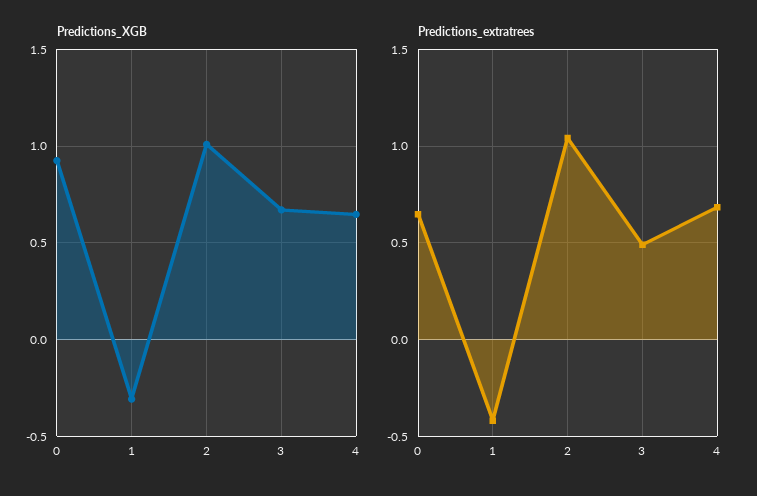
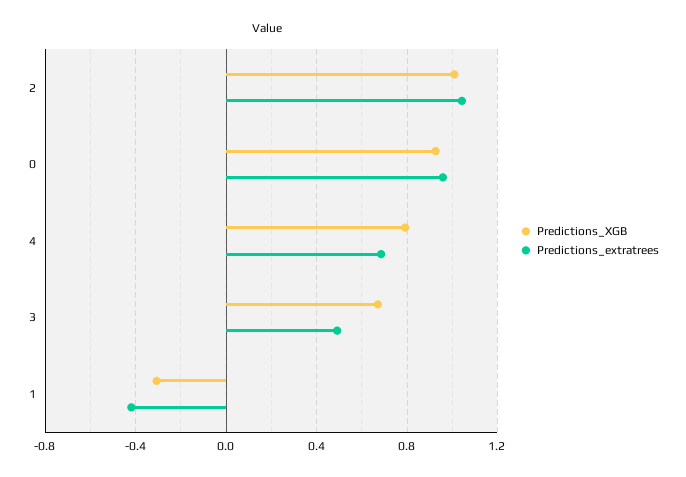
Predictions_XGB, 4: 0.65 -> 0.8
Predictions_extratrees, 0: 0.65 -> 0.95

